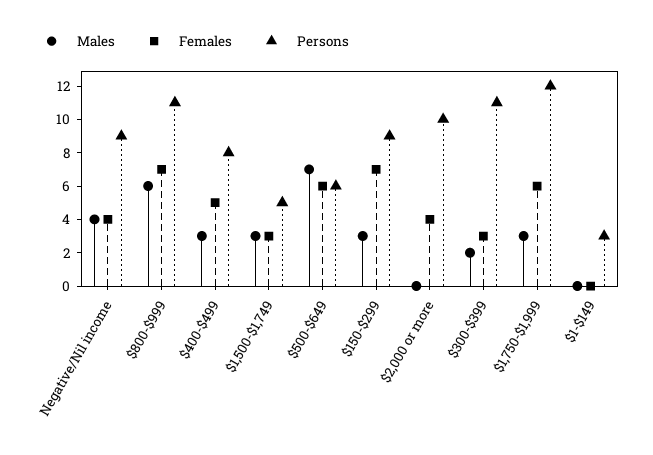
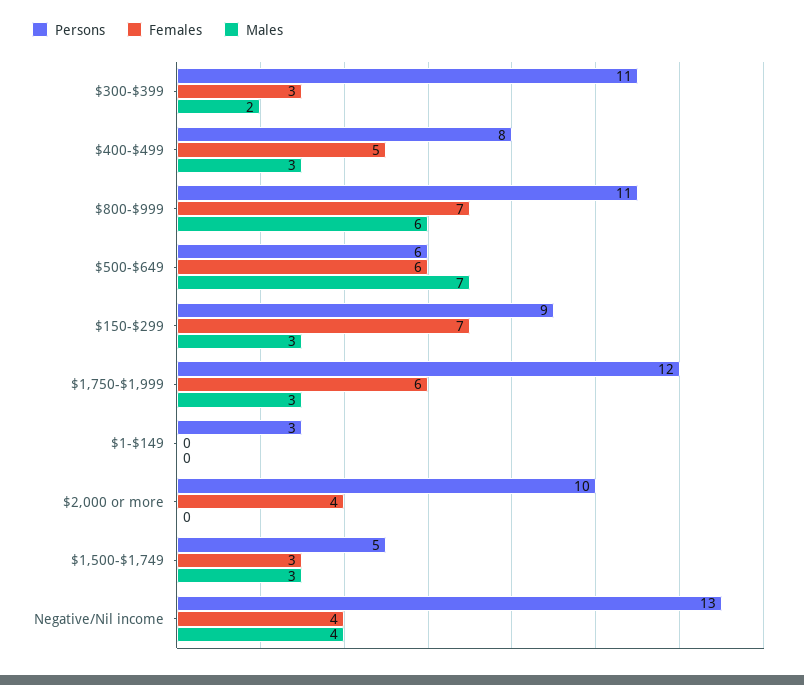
Persons, Negative/Nil income: 9 -> 13

